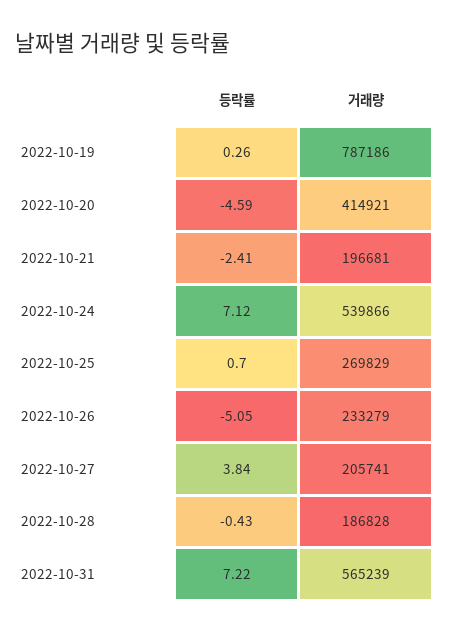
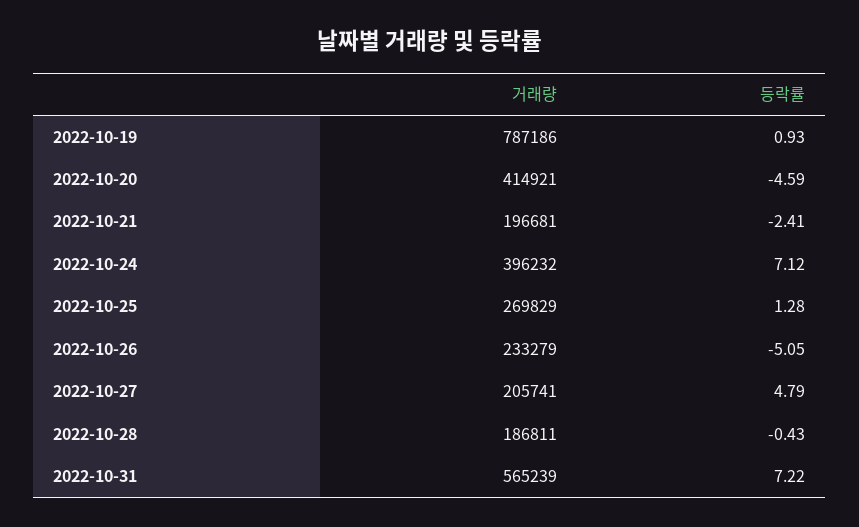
등락률, 2022-10-19: 0.26 -> 0.93
거래량, 2022-10-24: 539866 -> 396232
등락률, 2022-10-25: 0.7 -> 1.28
등락률, 2022-10-27: 3.84 -> 4.79
거래량, 2022-10-28: 186828 -> 186811

